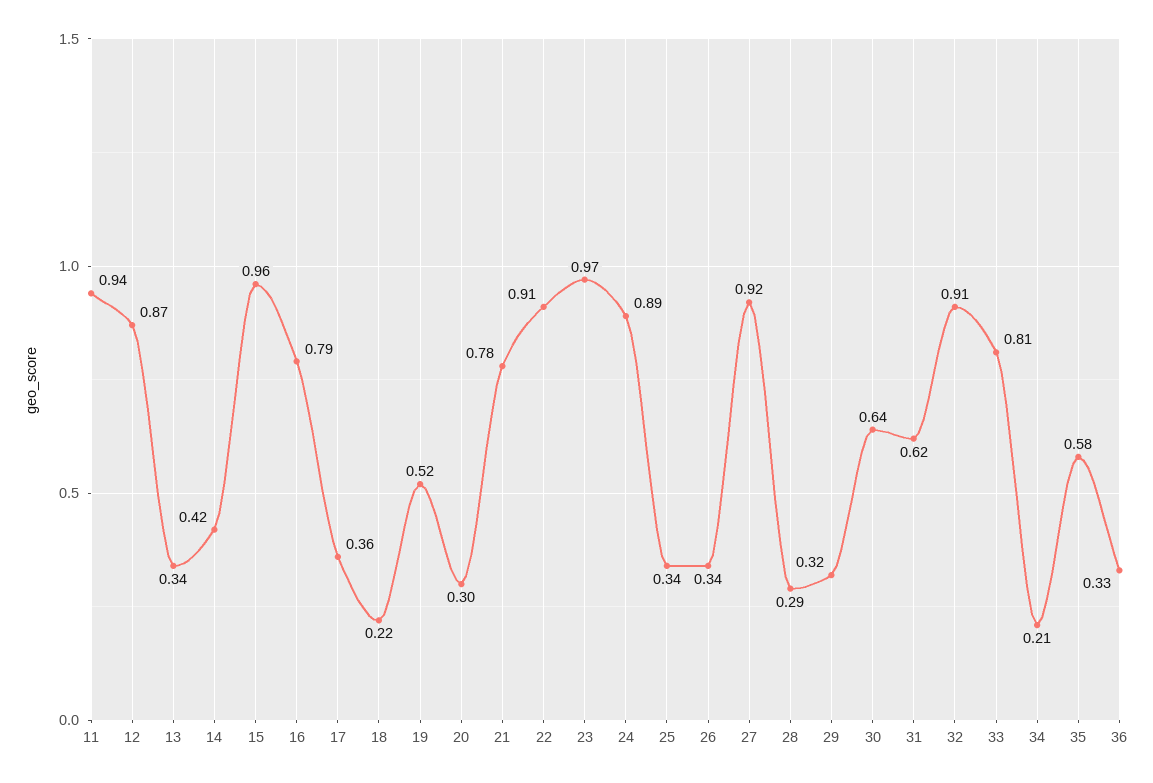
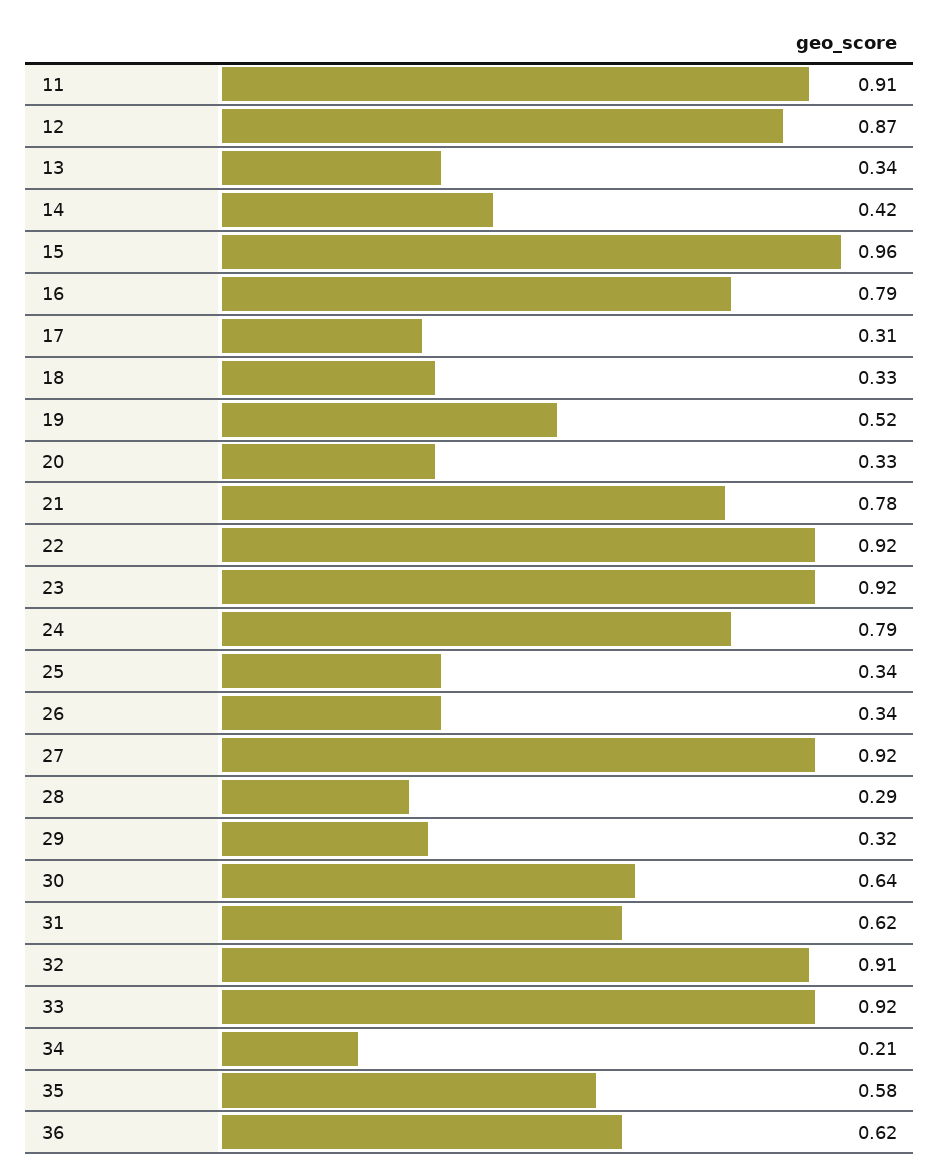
11: 0.94 -> 0.91
17: 0.36 -> 0.31
18: 0.22 -> 0.33
20: 0.3 -> 0.33
22: 0.91 -> 0.92
23: 0.97 -> 0.92
24: 0.89 -> 0.79
33: 0.81 -> 0.92
36: 0.33 -> 0.62

